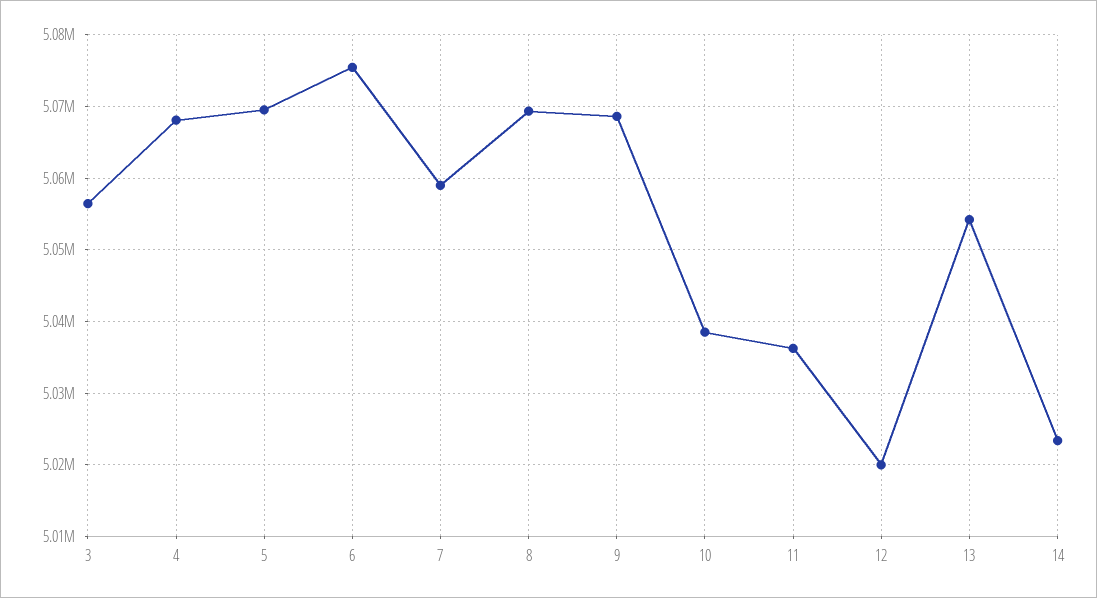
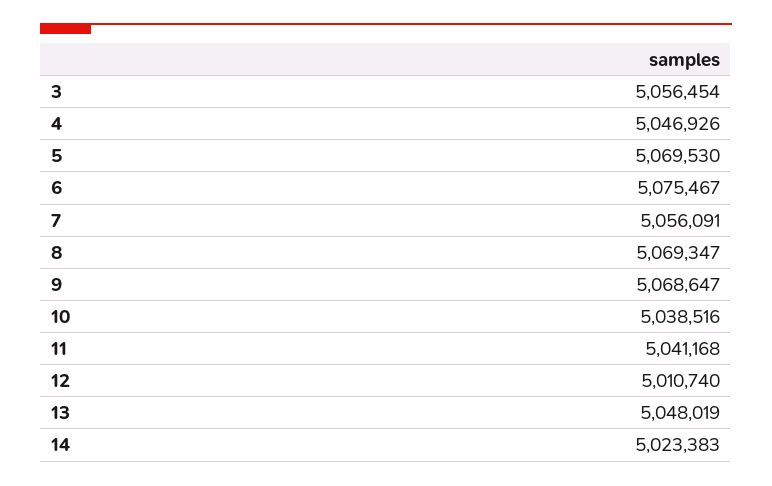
4: 5068000 -> 5046926
7: 5059000 -> 5056091
11: 5036000 -> 5041168
12: 5020000 -> 5010740
13: 5054000 -> 5048019

